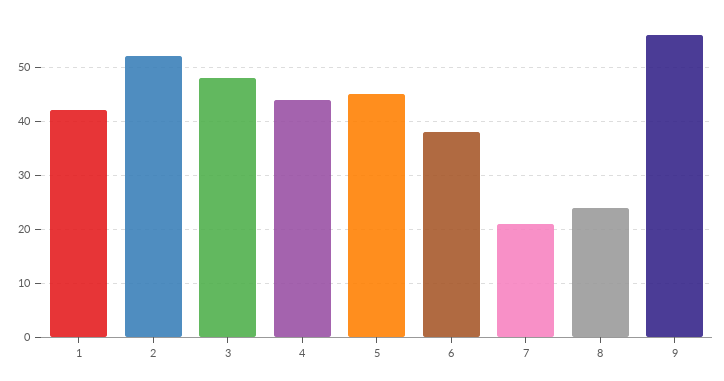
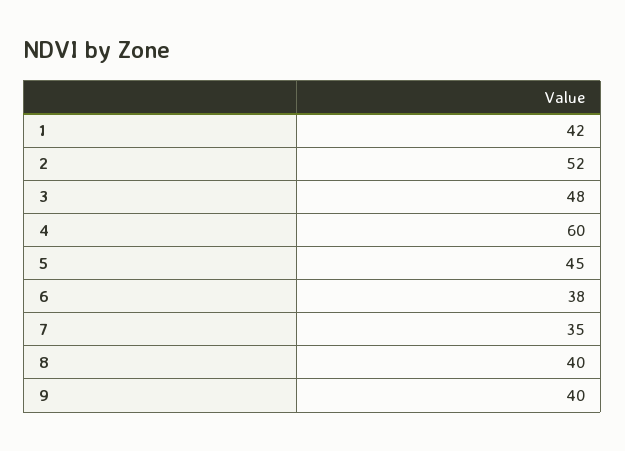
4: 45 -> 60
7: 20 -> 35
8: 25 -> 40
9: 55 -> 40

